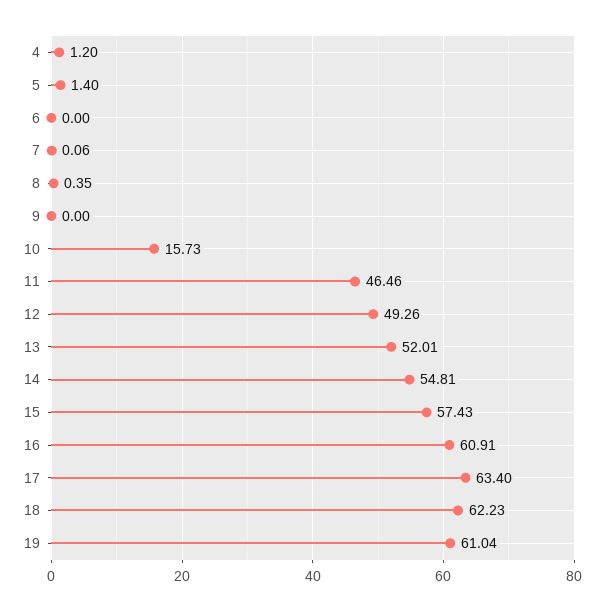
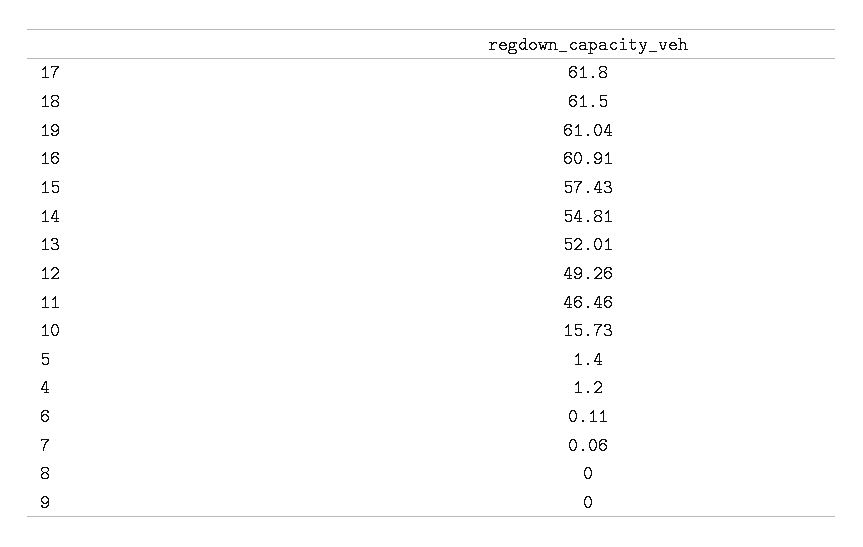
6: 0 -> 0.11
8: 0.35 -> 0
17: 63.4 -> 61.8
18: 62.23 -> 61.5

